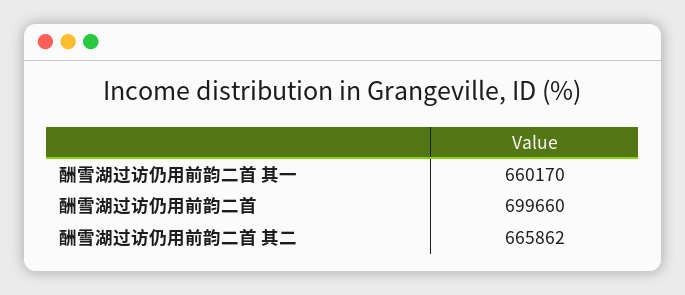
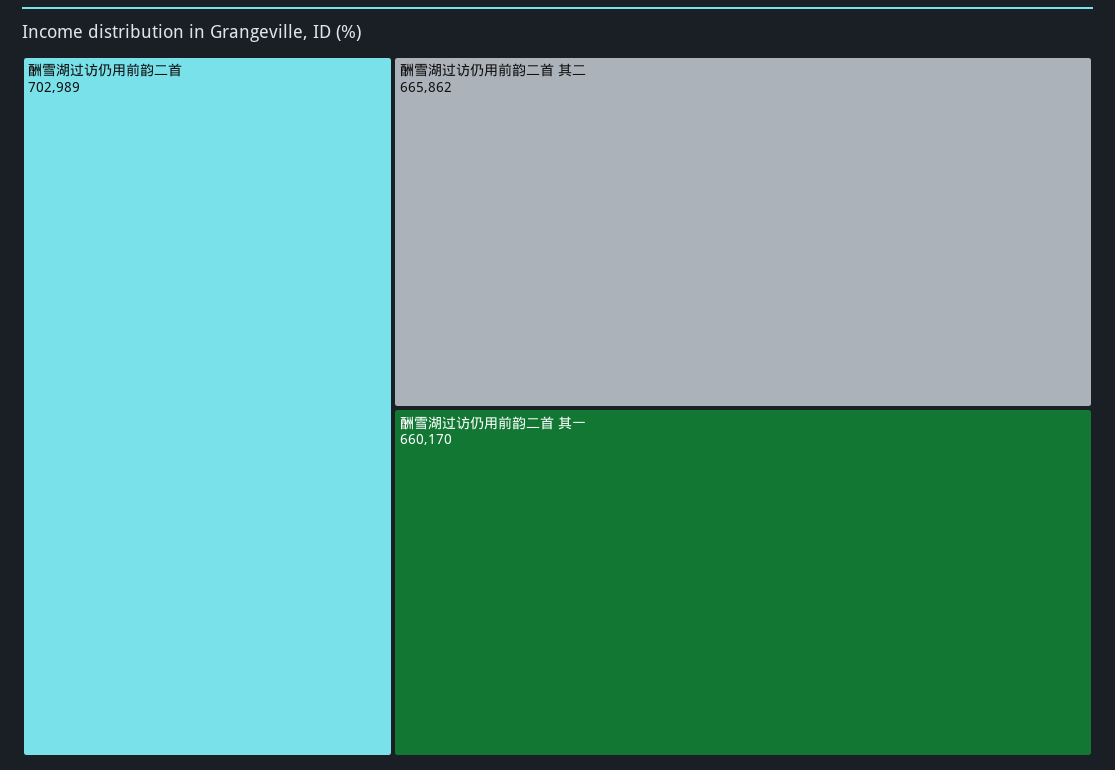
酬雪湖过访仍用前韵二首: 699660 -> 702989

